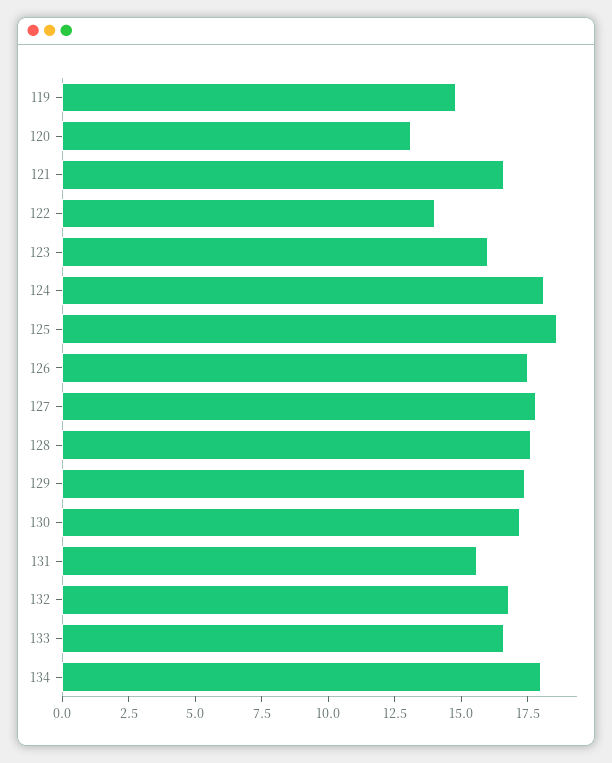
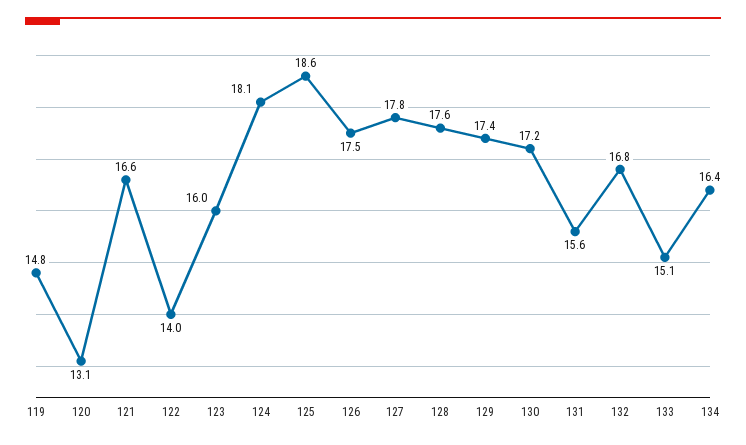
133: 16.5 -> 15.1
134: 18 -> 16.4

